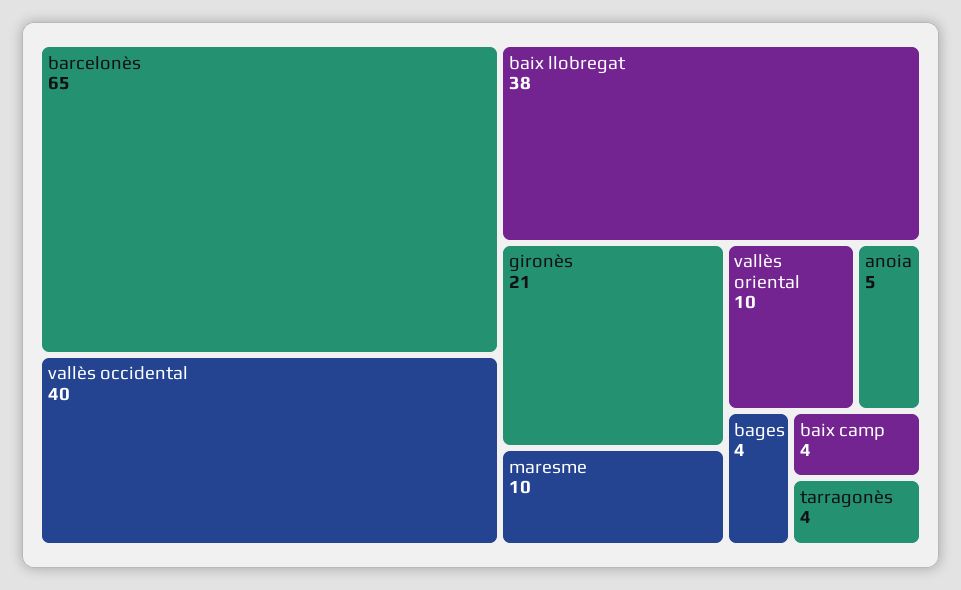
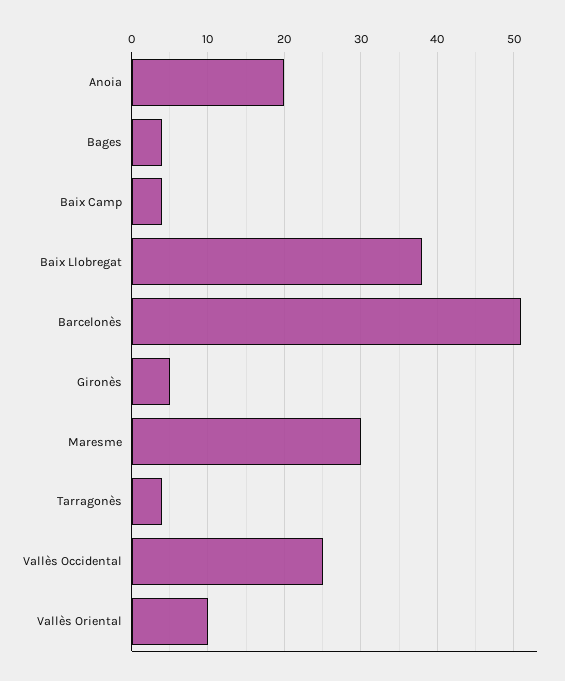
barcelonès: 65 -> 51
vallès occidental: 40 -> 25
gironès: 21 -> 5
maresme: 10 -> 30
anoia: 5 -> 20

